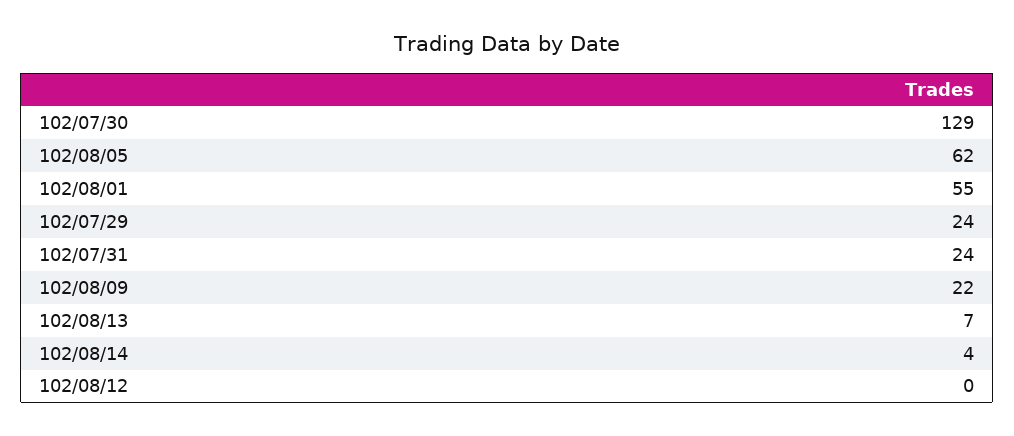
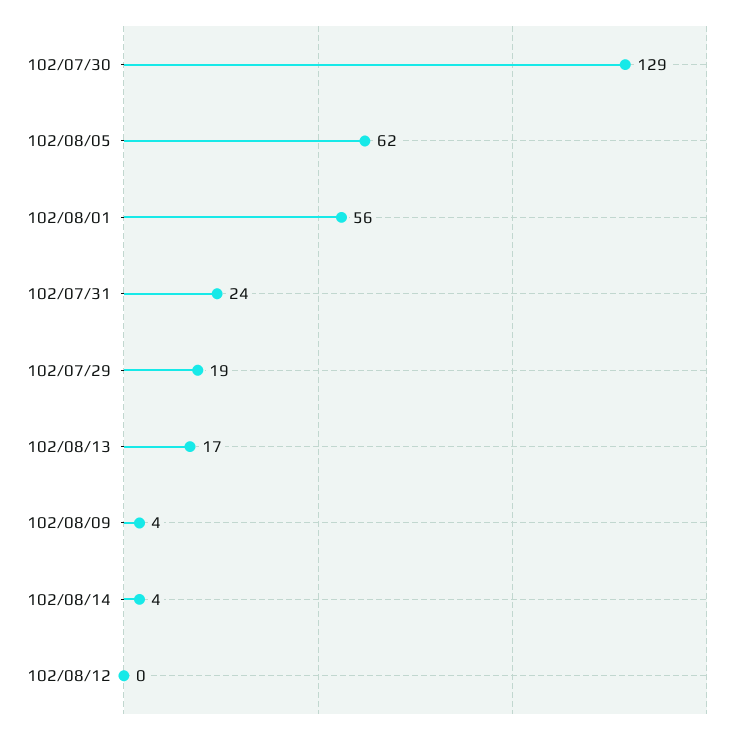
102/08/01: 55 -> 56
102/07/29: 24 -> 19
102/08/09: 22 -> 4
102/08/13: 7 -> 17

